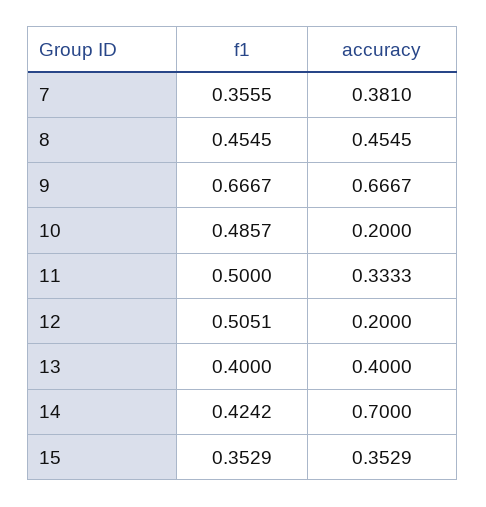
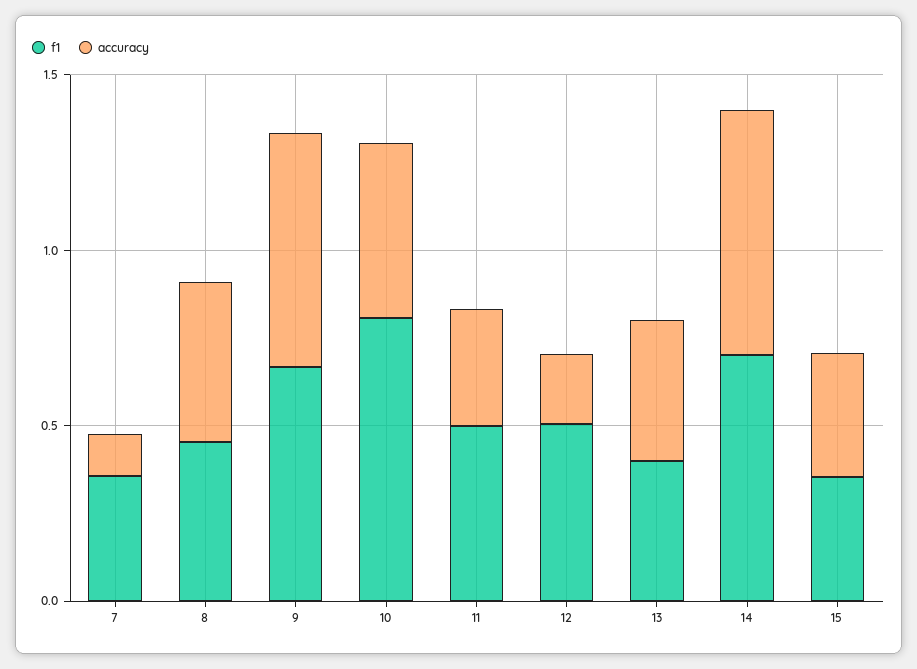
accuracy, 7: 0.381 -> 0.1
f1, 10: 0.4857 -> 0.8
accuracy, 10: 0.2 -> 0.5
f1, 14: 0.4242 -> 0.7

